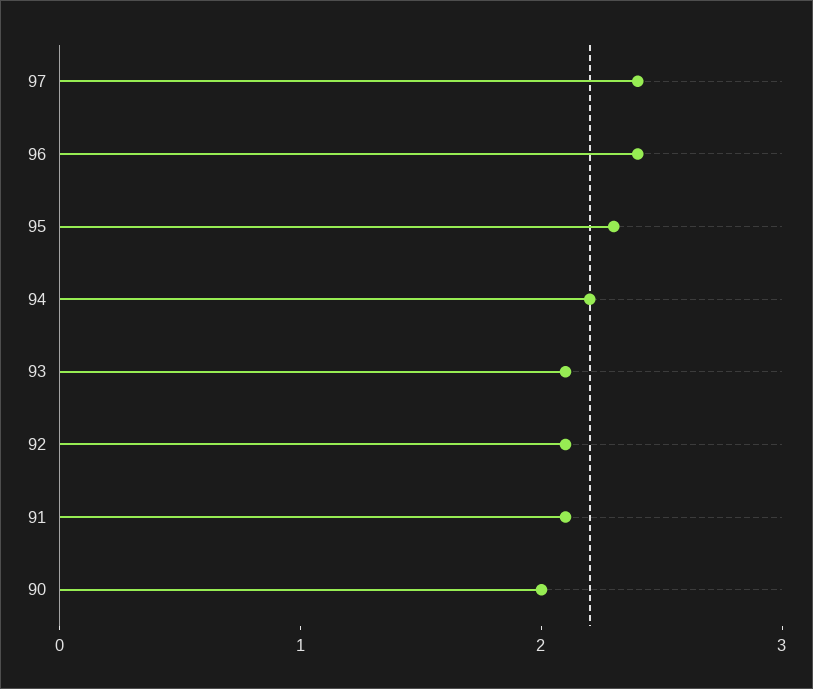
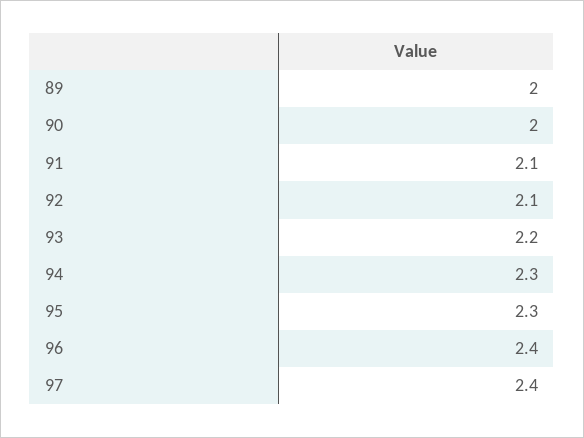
94: 2.2 -> 2.3
93: 2.1 -> 2.2
89: none -> 2

